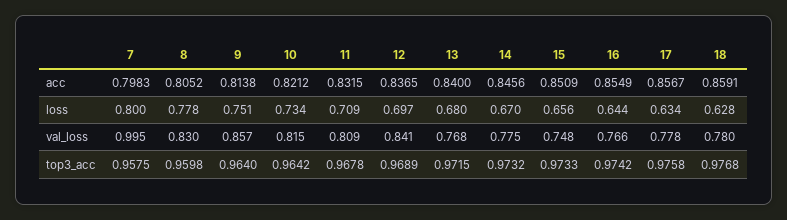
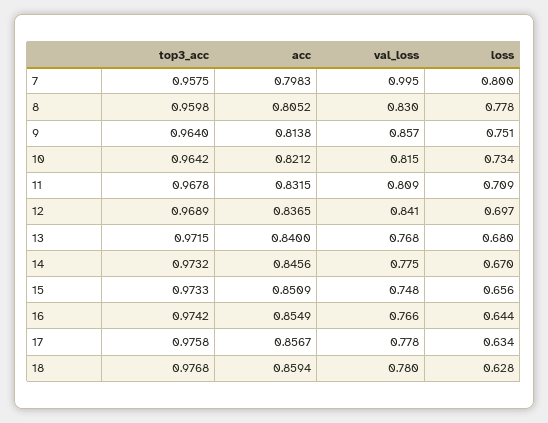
18, acc: 0.8591 -> 0.8594

